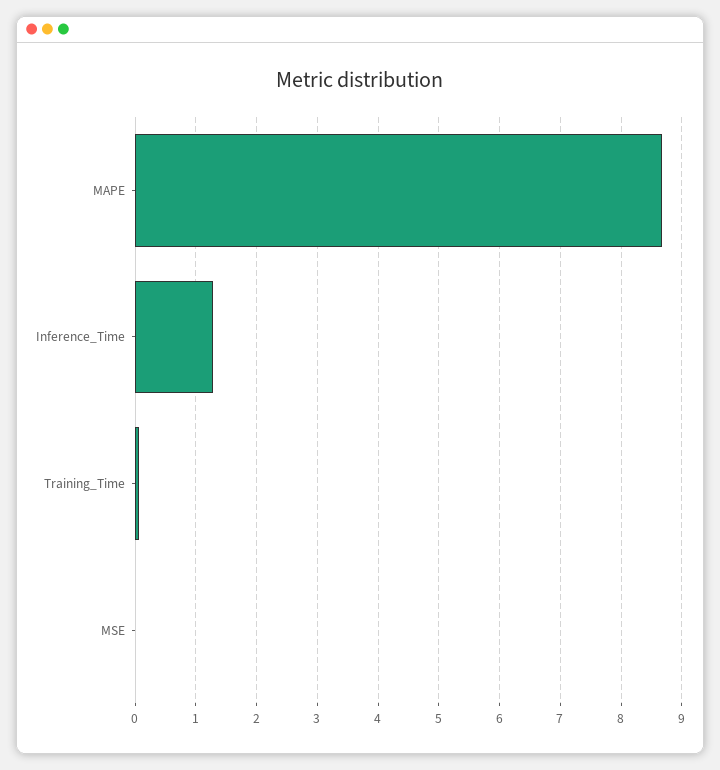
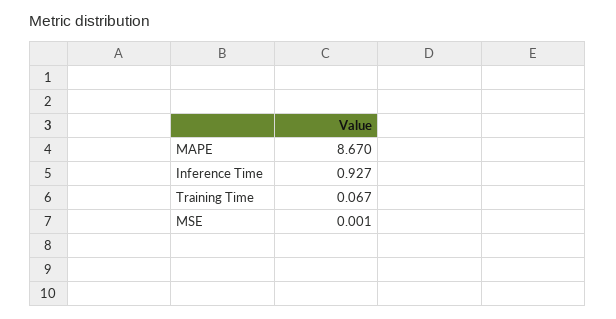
Inference_Time: 1.3 -> 0.927

